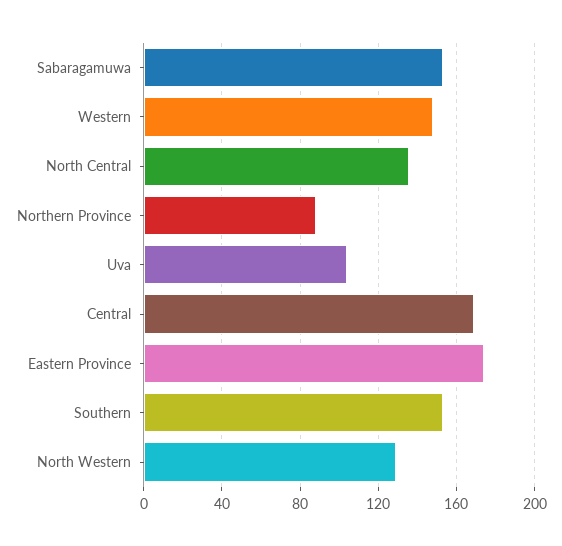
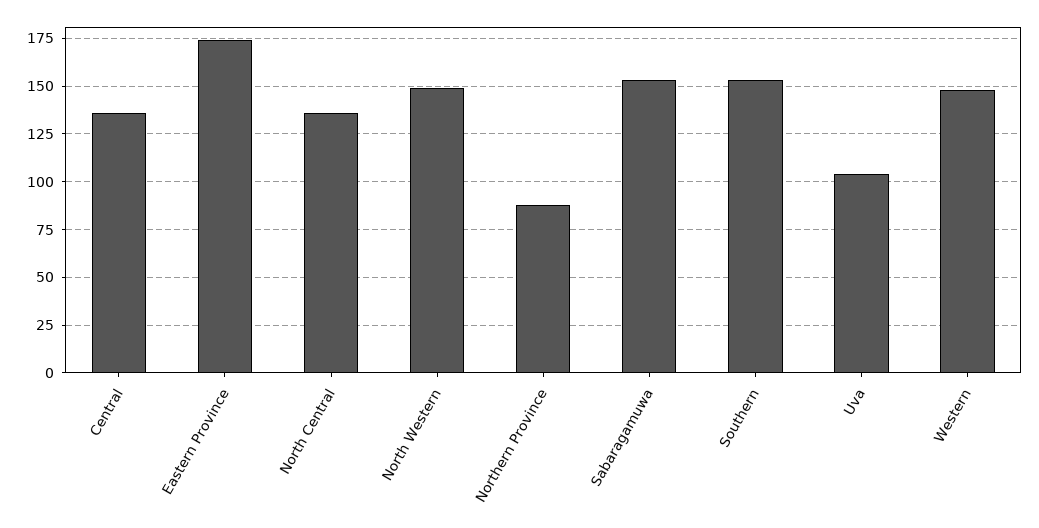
Central: 170 -> 135
North Western: 130 -> 150

